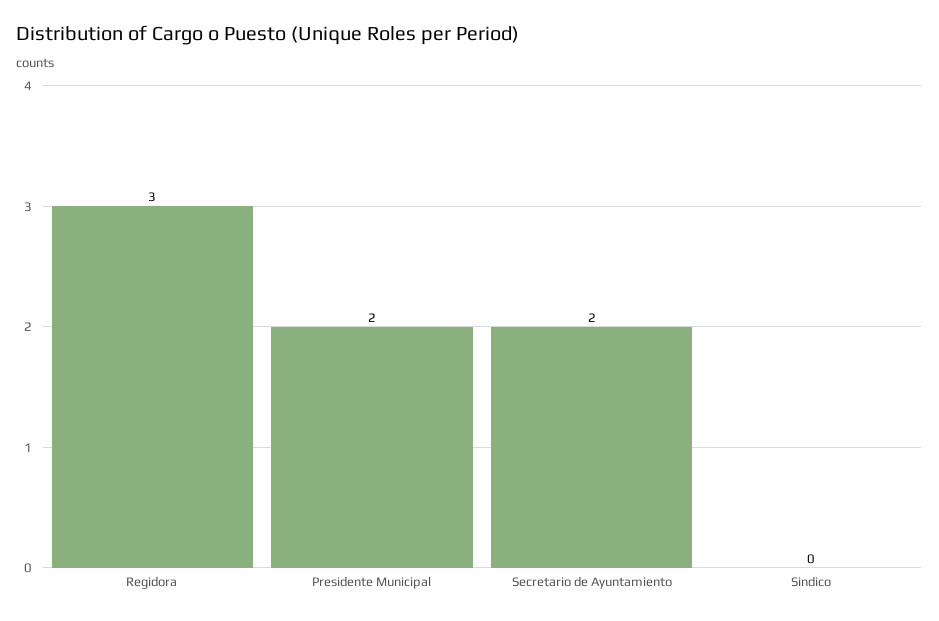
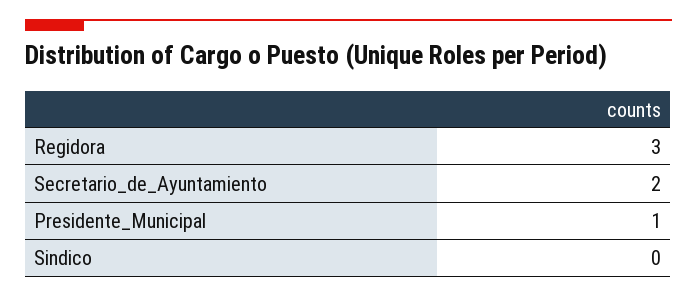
Presidente Municipal: 2 -> 1

